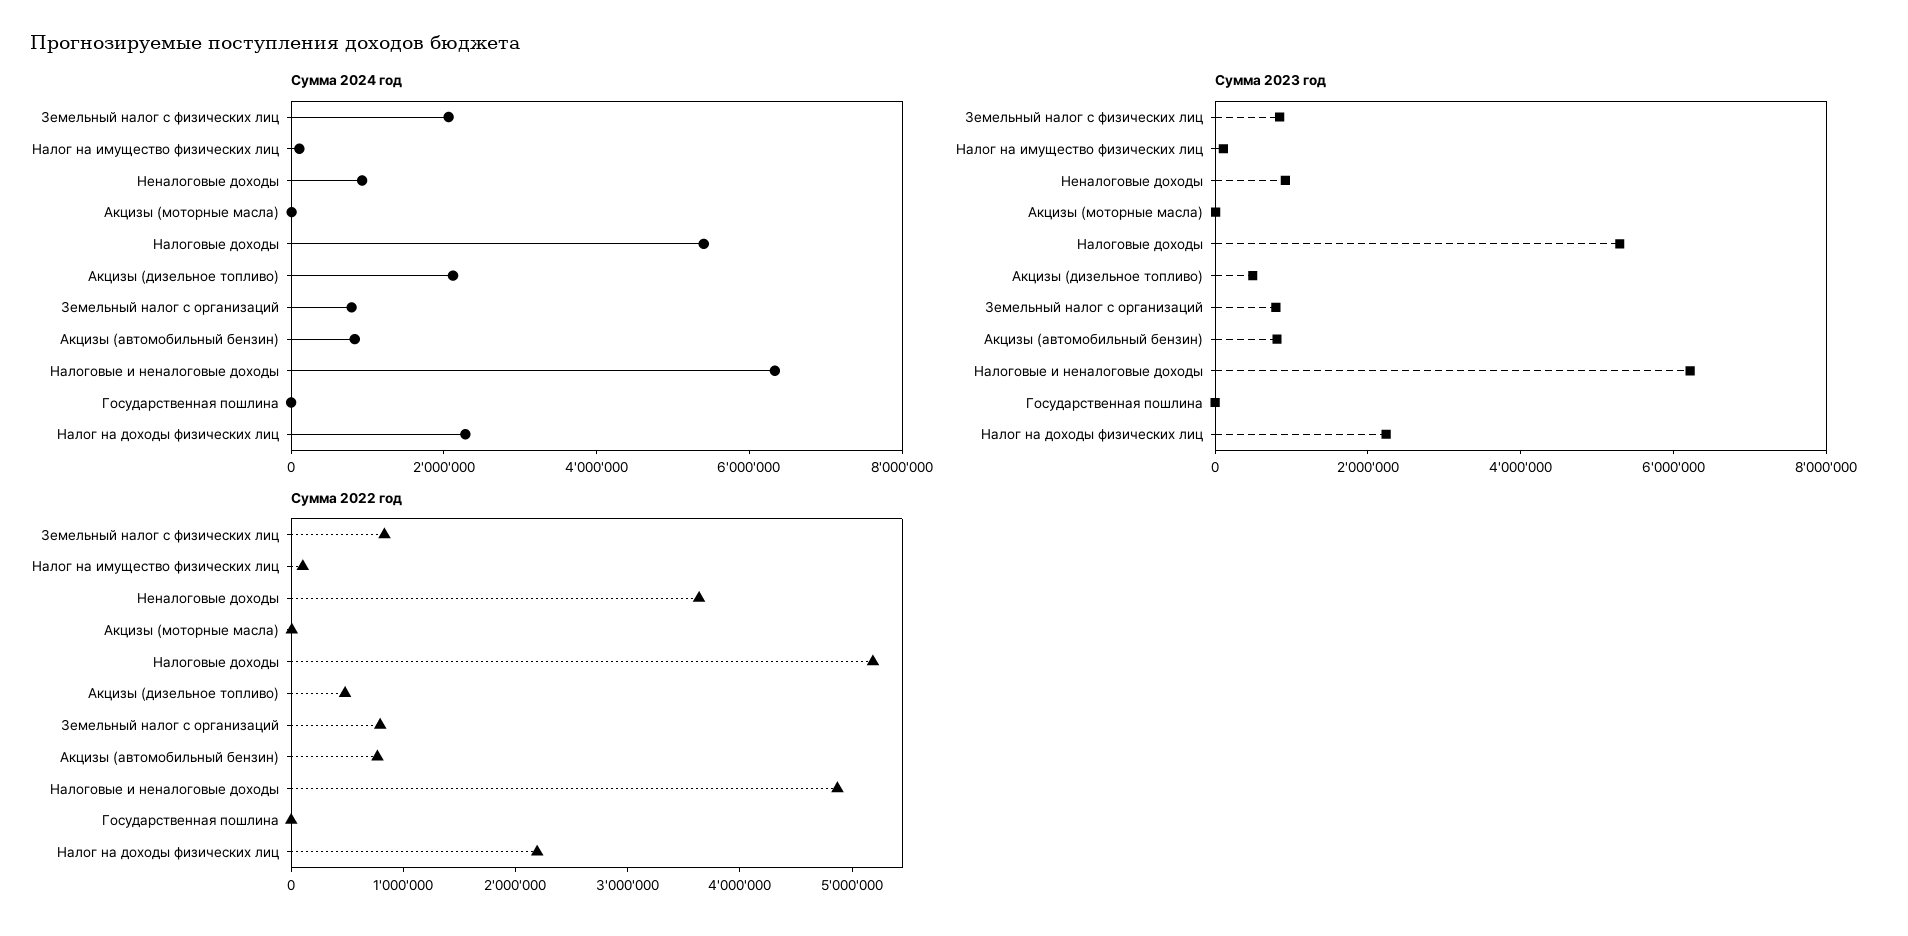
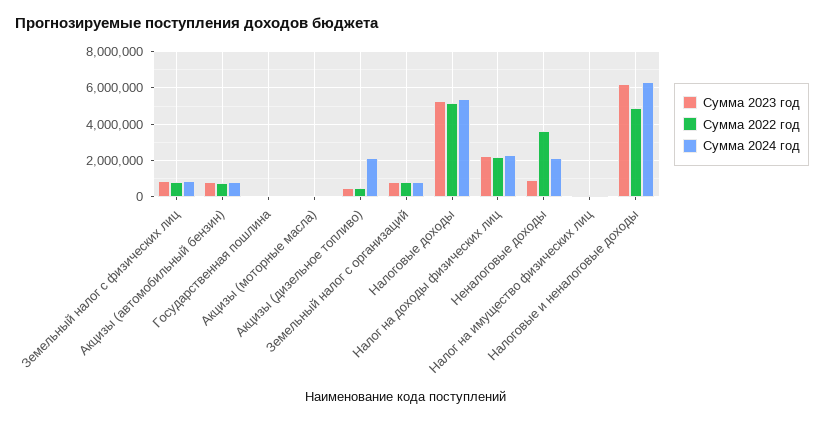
Сумма 2024 год, Земельный налог с физических лиц: 2000000 -> 1000000
Сумма 2024 год, Неналоговые доходы: 1000000 -> 2000000

